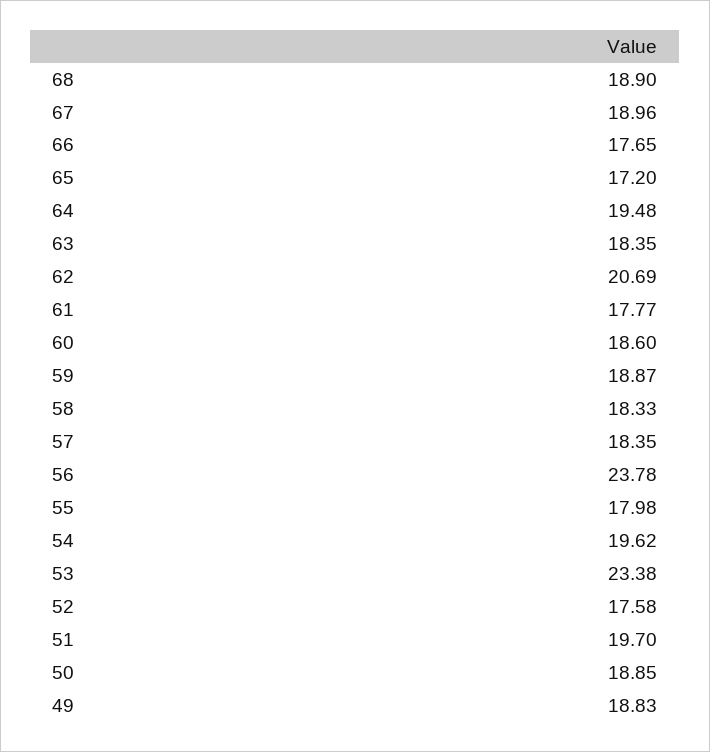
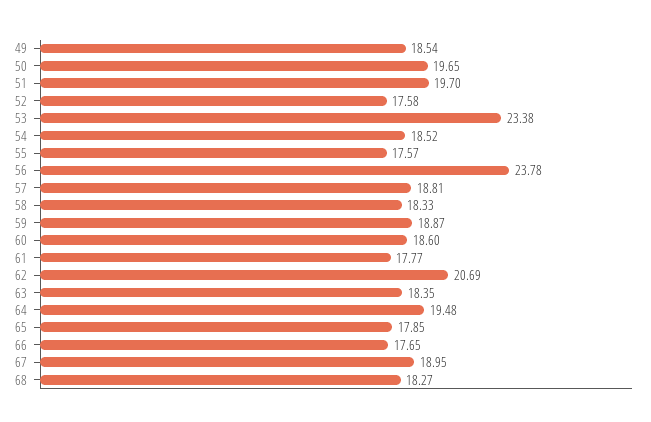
68: 18.9 -> 18.27
67: 18.96 -> 18.95
65: 17.2 -> 17.85
57: 18.35 -> 18.81
55: 17.98 -> 17.57
54: 19.62 -> 18.52
50: 18.85 -> 19.65
49: 18.83 -> 18.54

